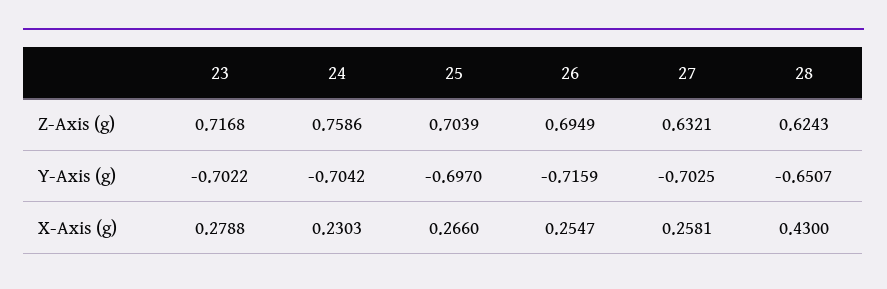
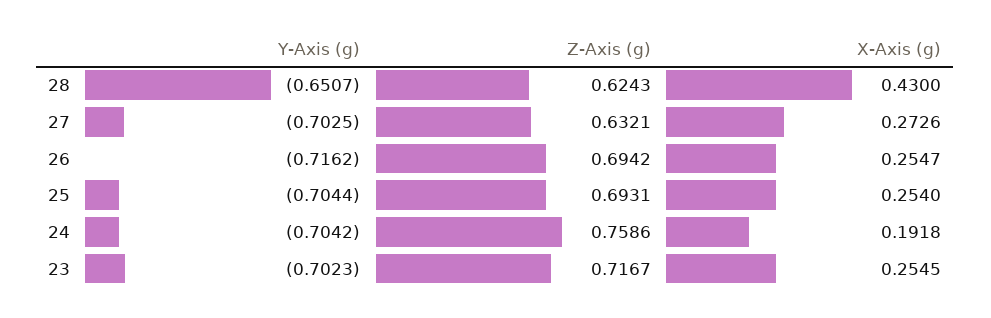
23, Z-Axis (g): 0.7168 -> 0.7167
25, Z-Axis (g): 0.7039 -> 0.6931
26, Z-Axis (g): 0.6949 -> 0.6942
23, Y-Axis (g): -0.7022 -> -0.7023
25, Y-Axis (g): -0.697 -> -0.7044
26, Y-Axis (g): -0.7159 -> -0.7162
23, X-Axis (g): 0.2788 -> 0.2545
24, X-Axis (g): 0.2303 -> 0.1918
25, X-Axis (g): 0.266 -> 0.254
27, X-Axis (g): 0.2581 -> 0.2726

